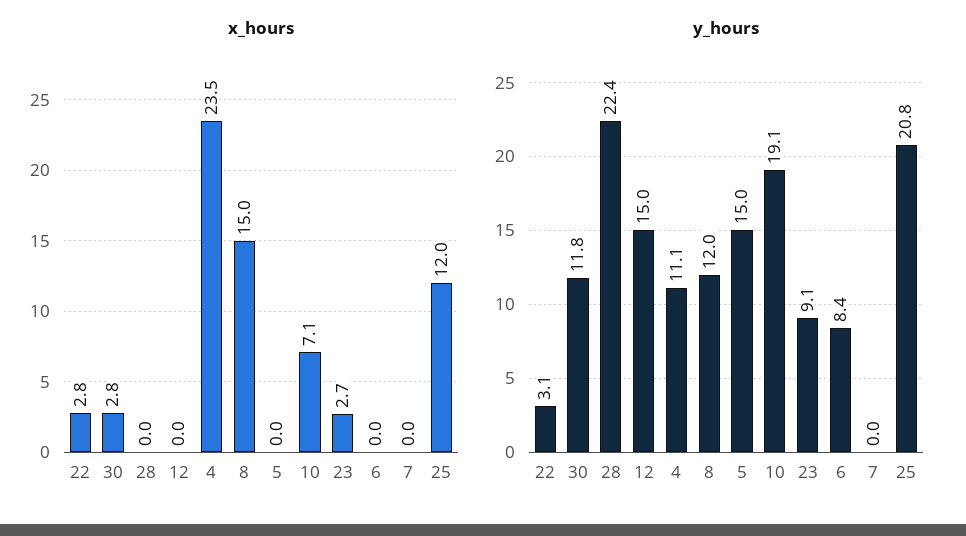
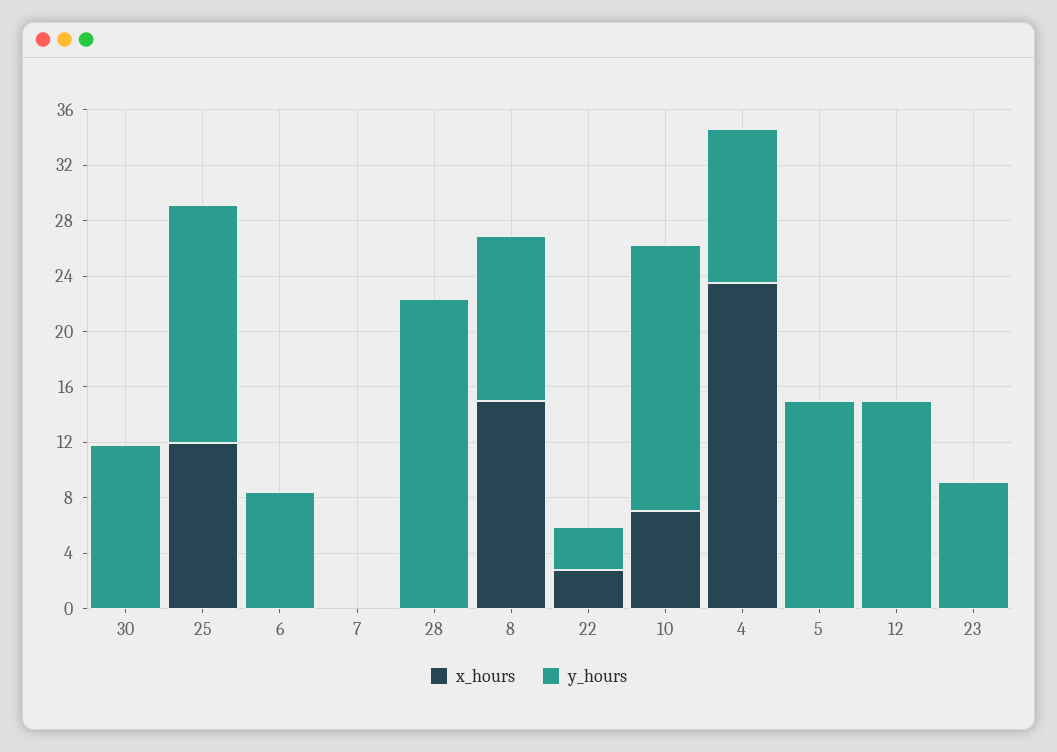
x_hours, 30: 2.8 -> 0
x_hours, 23: 2.7 -> 0
y_hours, 25: 20.8 -> 17

